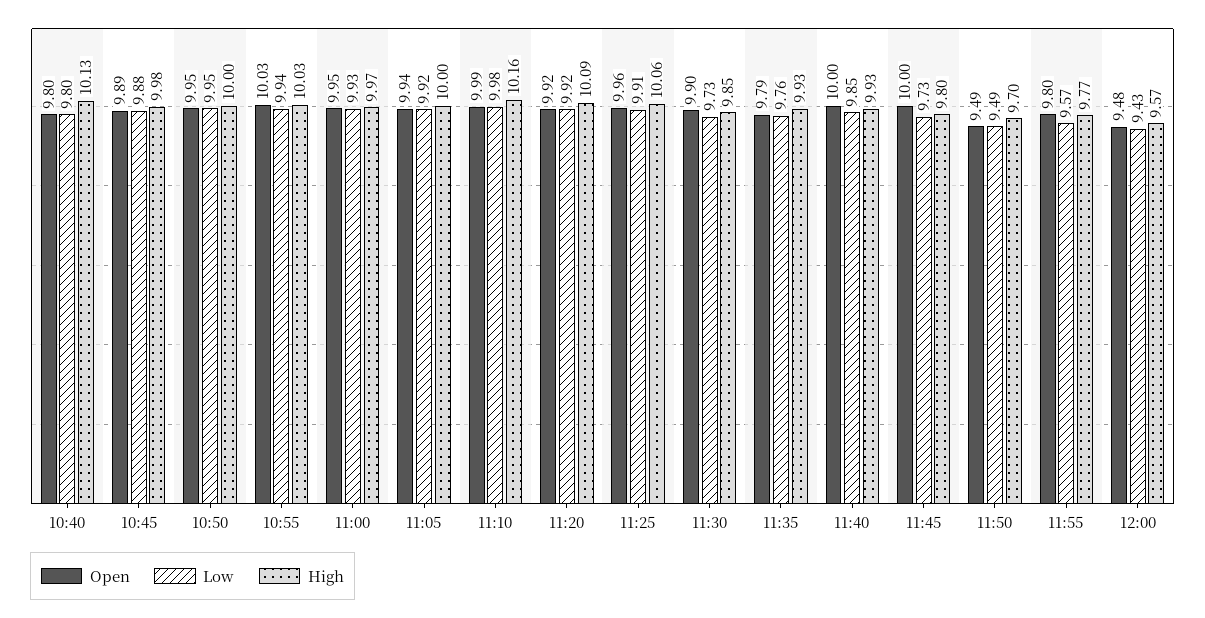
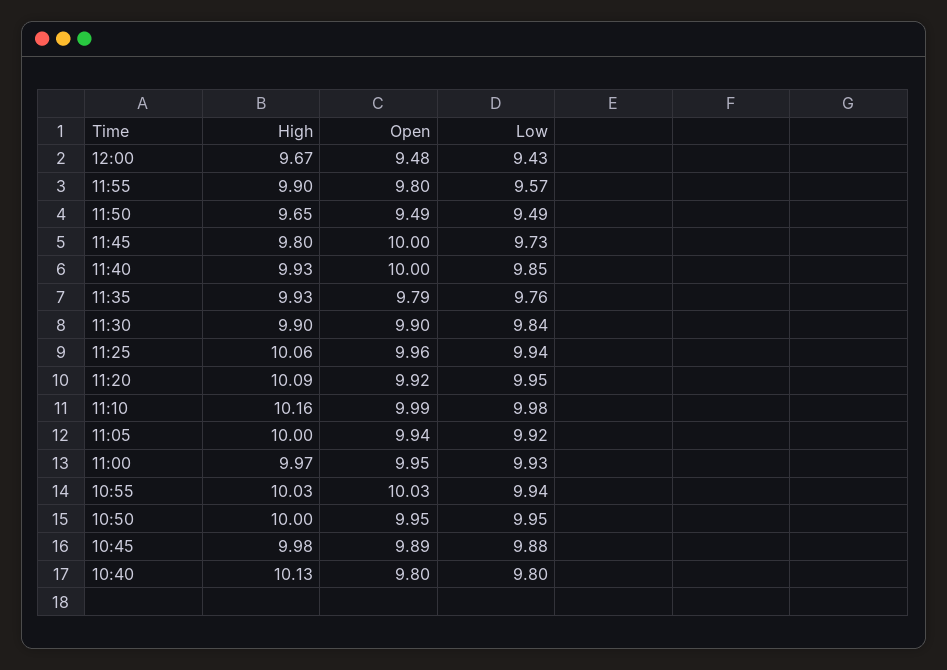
Low, 11:20: 9.92 -> 9.95
Low, 11:25: 9.91 -> 9.94
Low, 11:30: 9.73 -> 9.84
High, 11:30: 9.85 -> 9.9
High, 11:50: 9.7 -> 9.65
High, 11:55: 9.77 -> 9.9
High, 12:00: 9.57 -> 9.67

